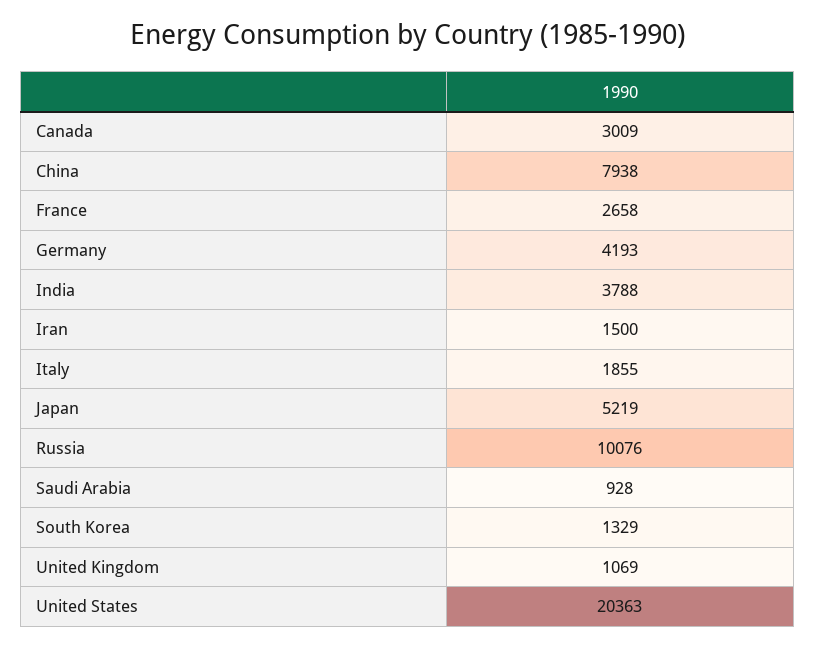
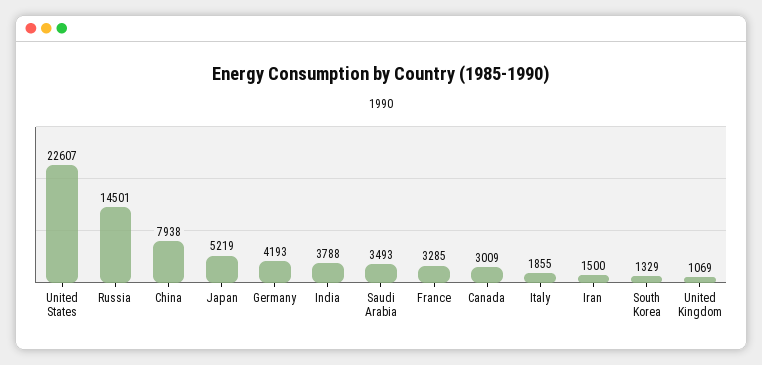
France: 2658 -> 3285
Russia: 10076 -> 14501
Saudi Arabia: 928 -> 3493
United States: 20363 -> 22607

